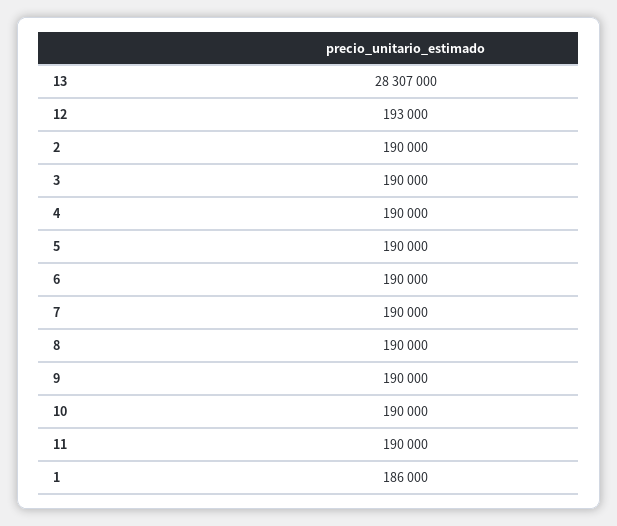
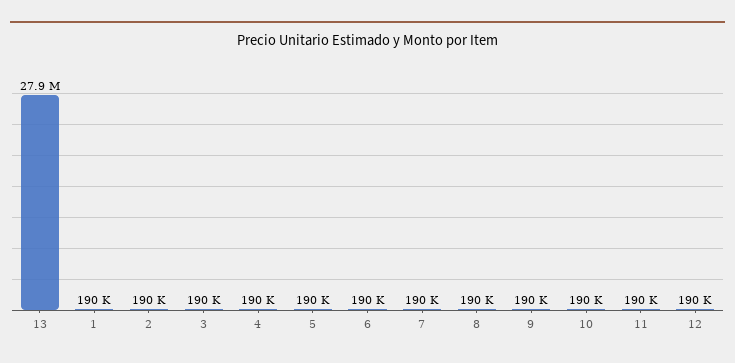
13: 28307000 -> 27900000
12: 193000 -> 190000
1: 186000 -> 190000

